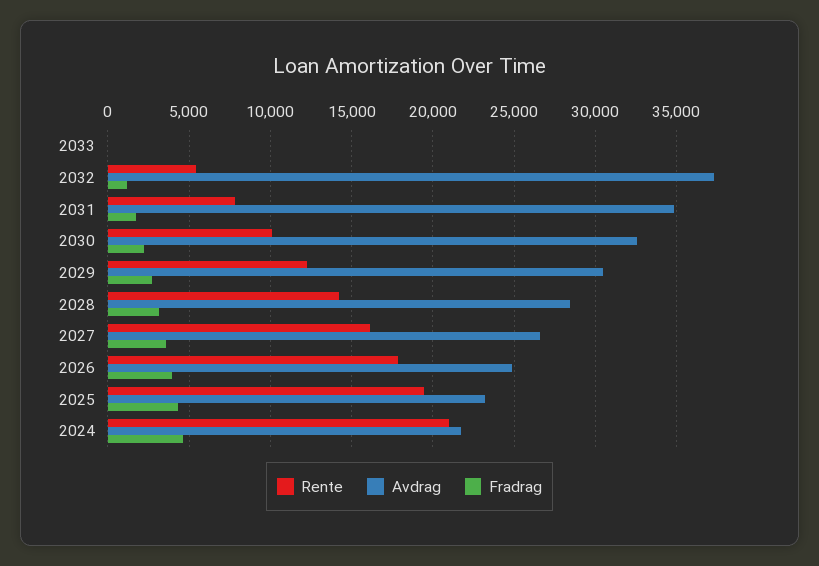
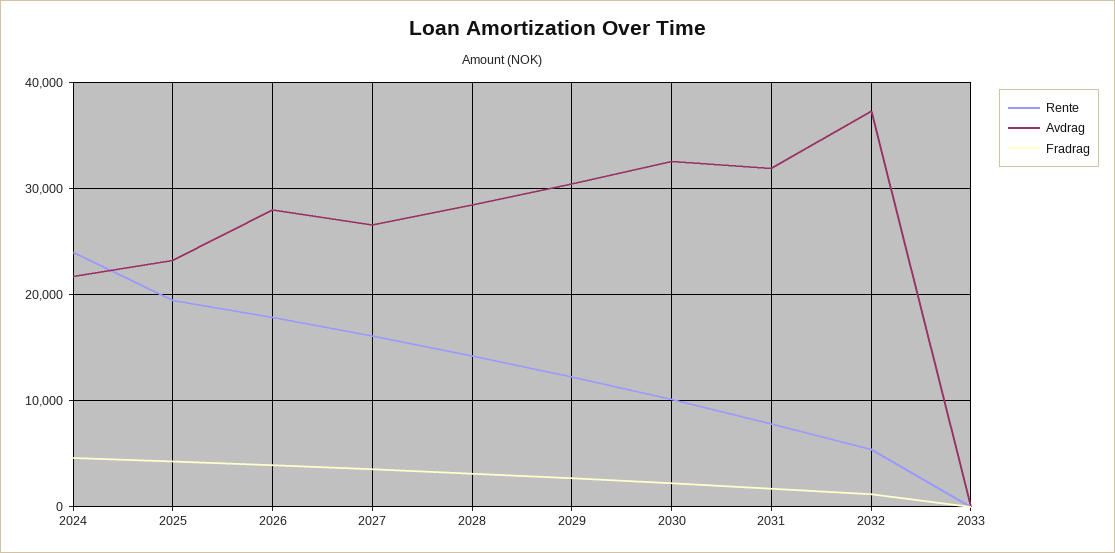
Avdrag, 2031: 35000 -> 32000
Avdrag, 2026: 25000 -> 28000
Rente, 2024: 21000 -> 24000

